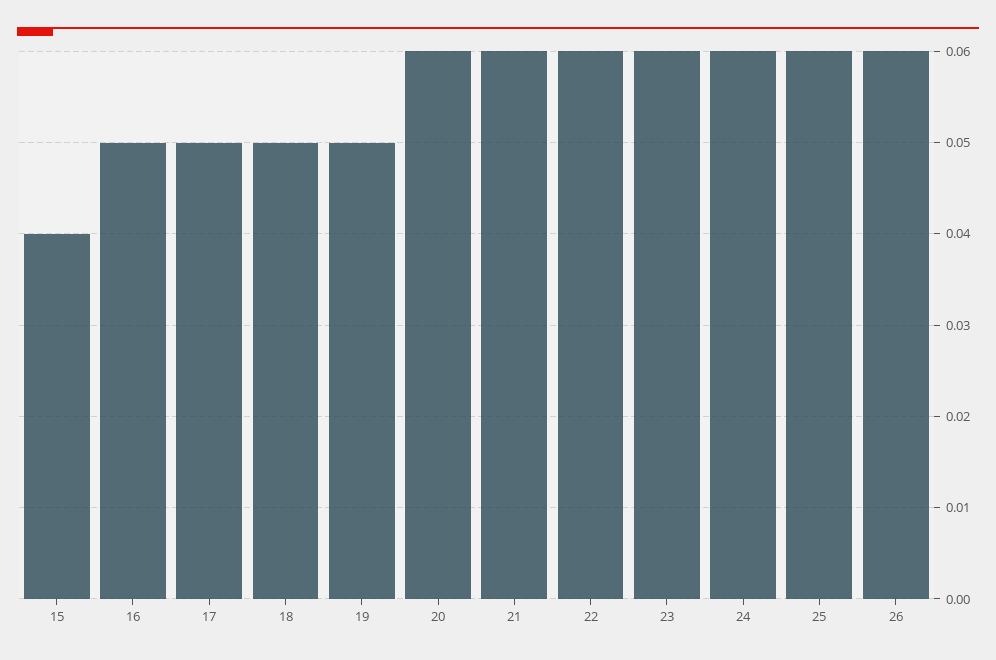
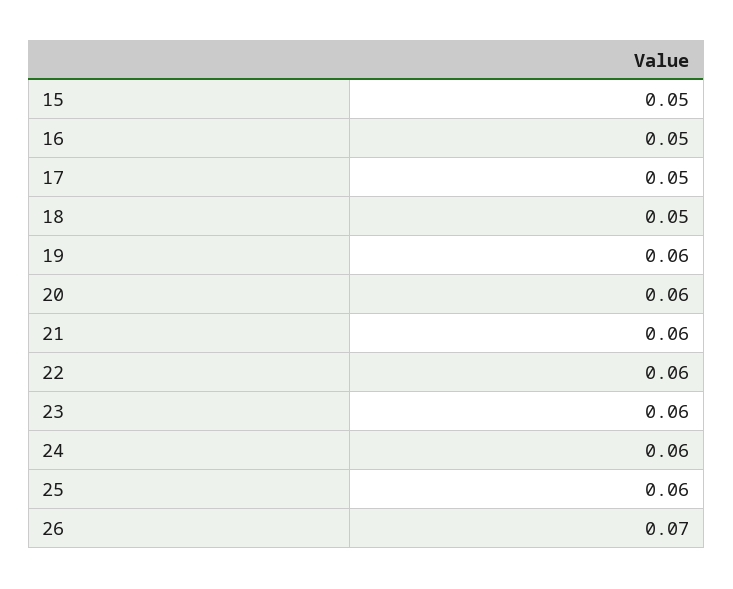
15: 0.04 -> 0.05
19: 0.05 -> 0.06
26: 0.06 -> 0.07

